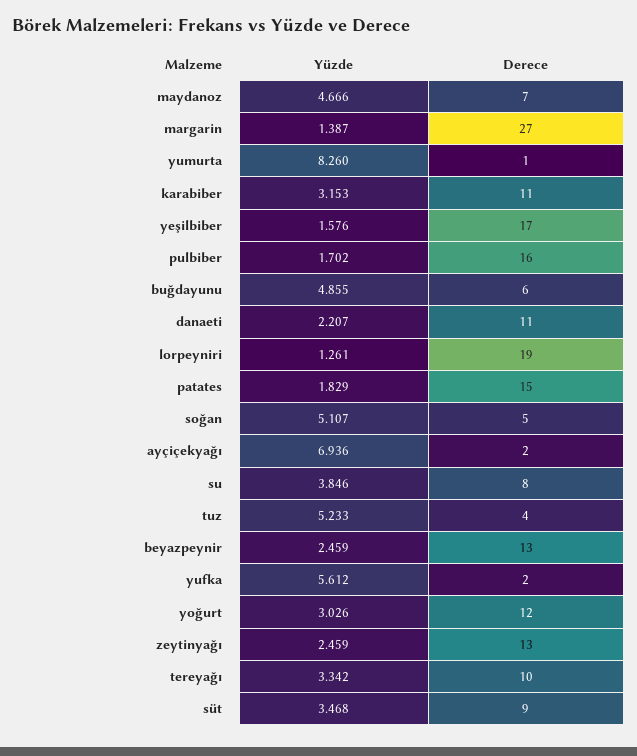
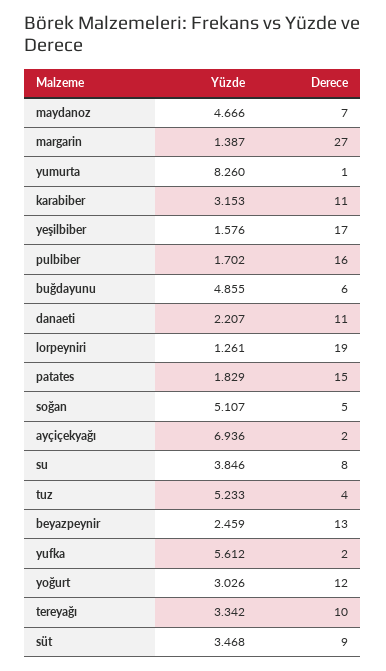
Yüzde, zeytinyağı: 2.459 -> none
Derece, zeytinyağı: 13 -> none

